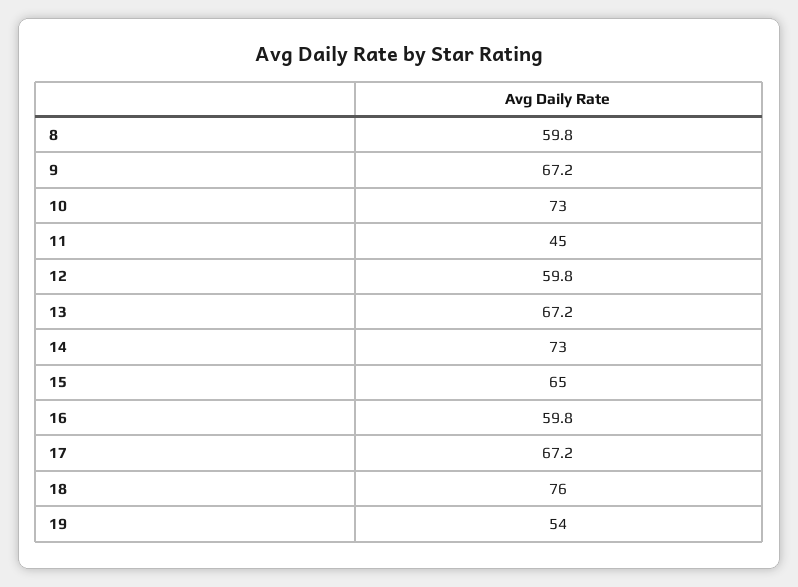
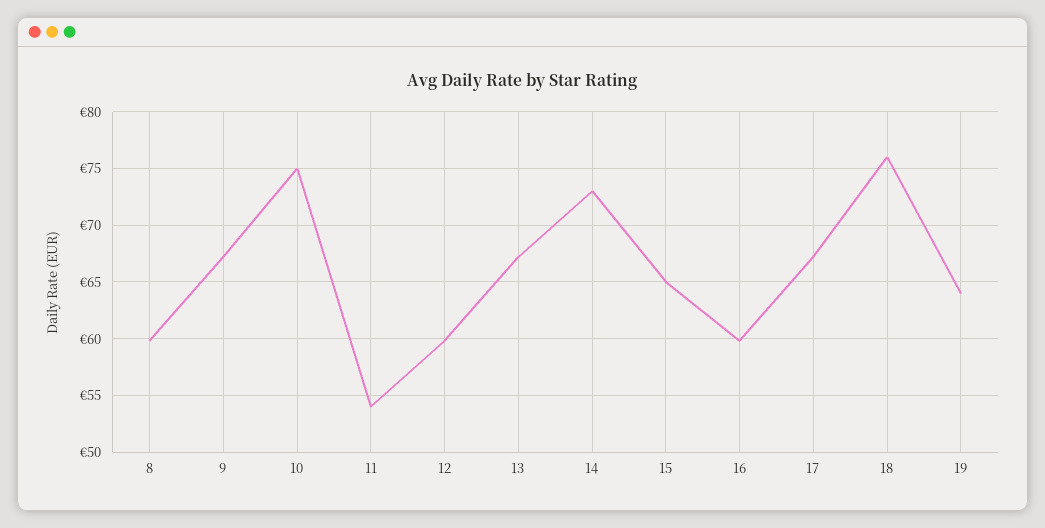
10: 73 -> 75
11: 45 -> 54
19: 54 -> 64

